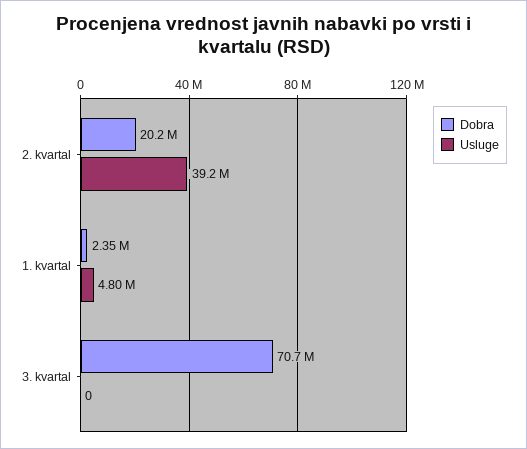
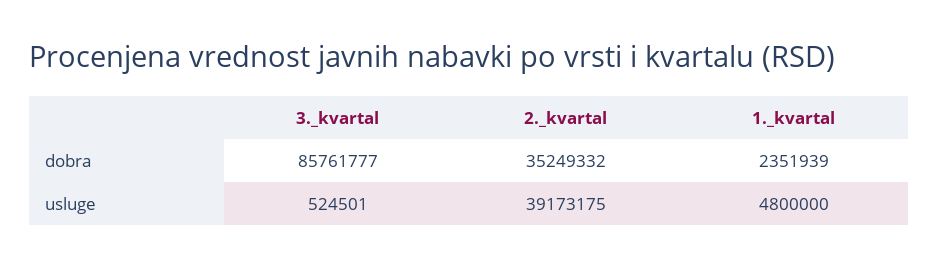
Dobra, 2. kvartal: 20200000 -> 35249332
Dobra, 3. kvartal: 70700000 -> 85761777
Usluge, 3. kvartal: 0 -> 524501

